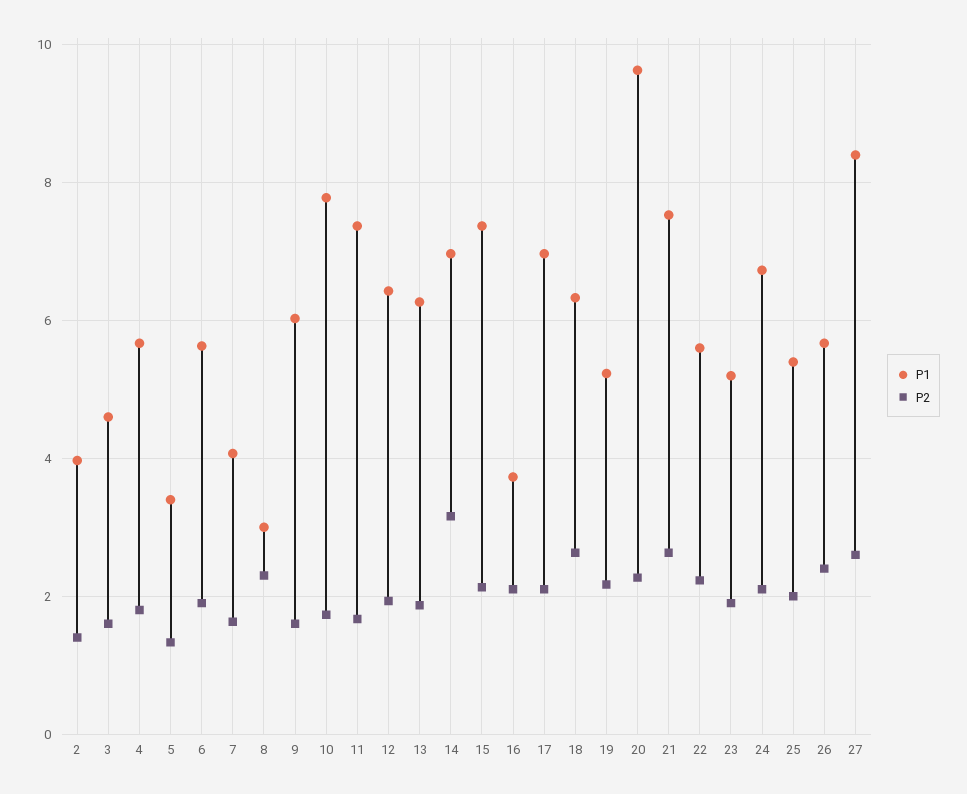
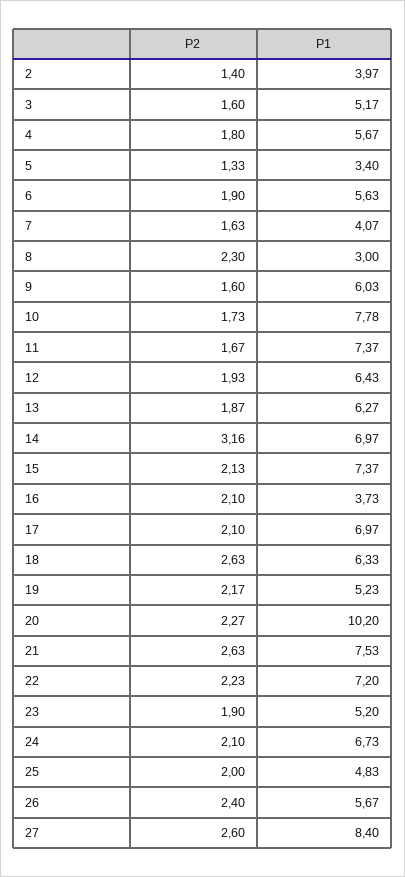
P1, 3: 4.6 -> 5.17
P1, 20: 9.6 -> 10.2
P1, 22: 5.6 -> 7.2
P1, 25: 5.4 -> 4.83

